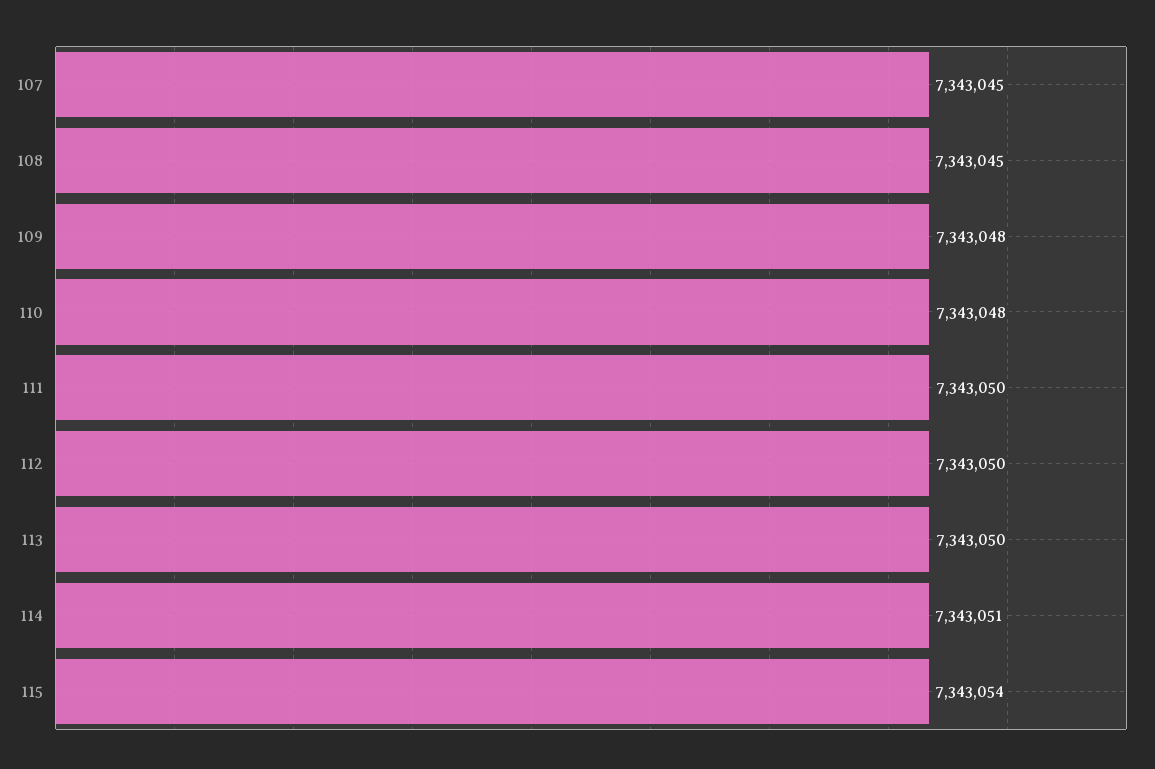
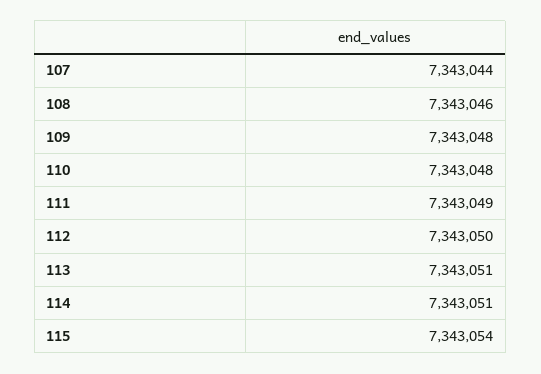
107: 7343045 -> 7343044
108: 7343045 -> 7343046
111: 7343050 -> 7343049
113: 7343050 -> 7343051

